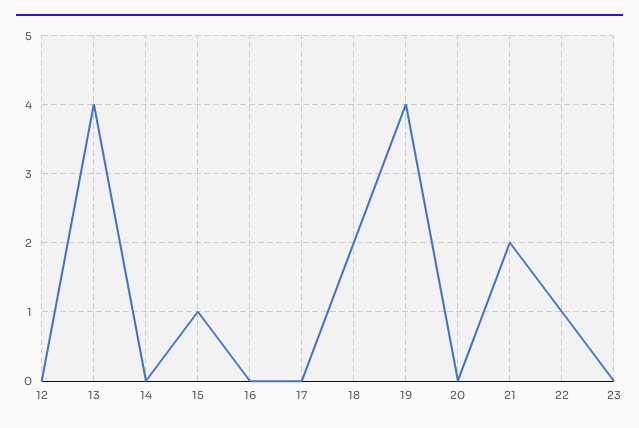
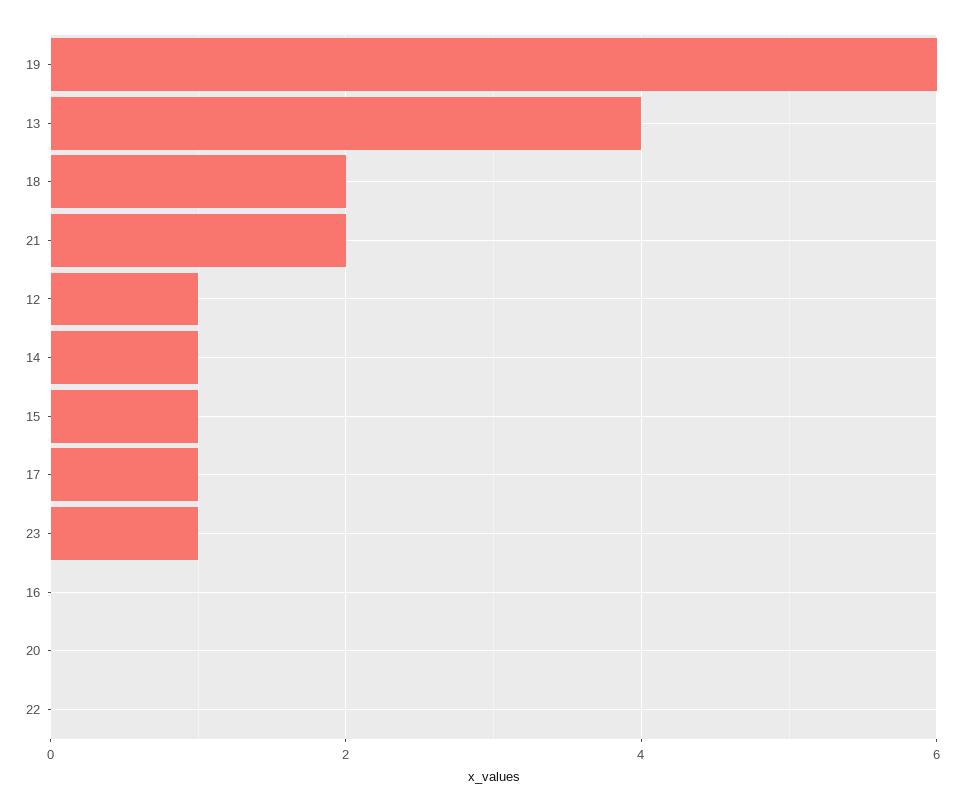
12: 0 -> 1
14: 0 -> 1
17: 0 -> 1
19: 4 -> 6
22: 1 -> 0
23: 0 -> 1

